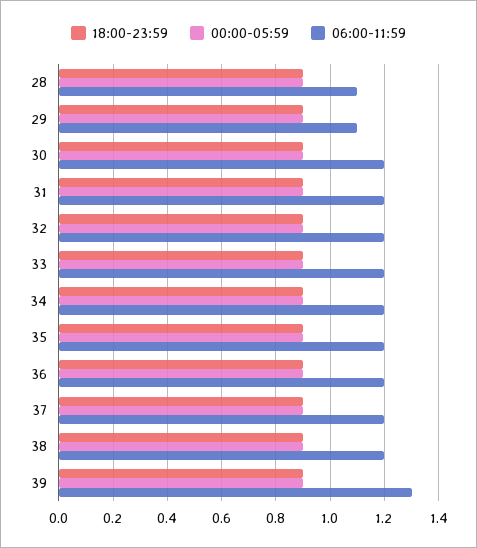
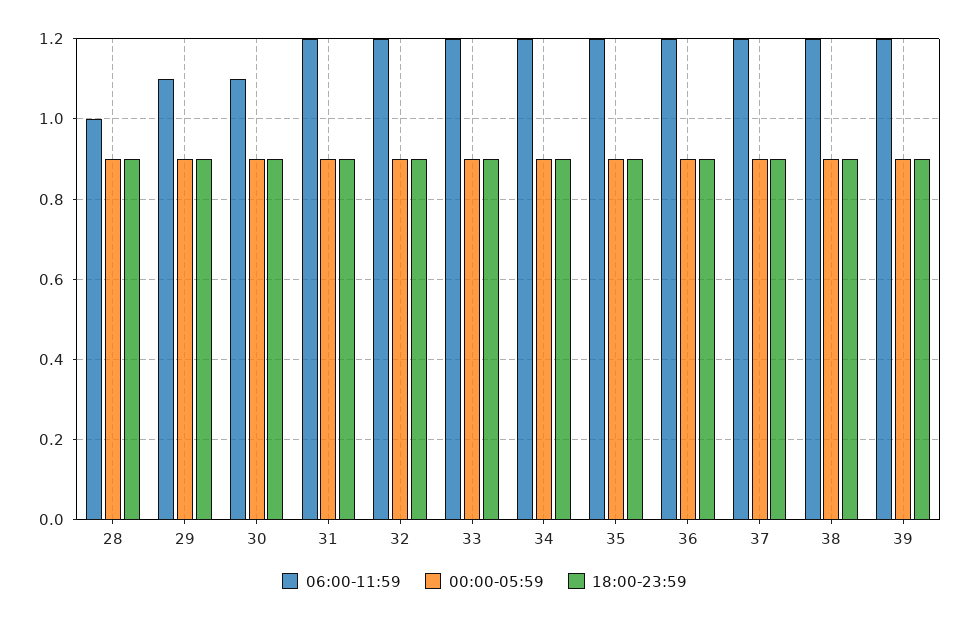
06:00-11:59, 28: 1.1 -> 1
06:00-11:59, 30: 1.2 -> 1.1
06:00-11:59, 39: 1.3 -> 1.2

